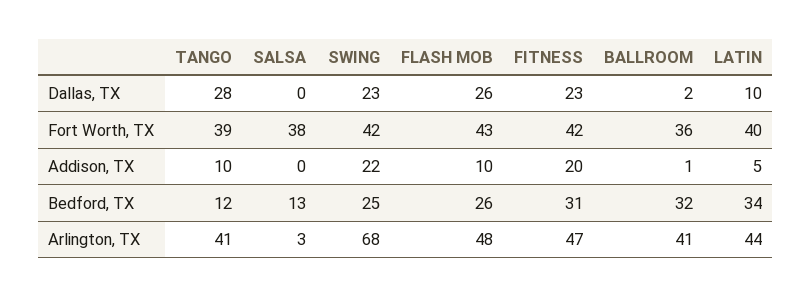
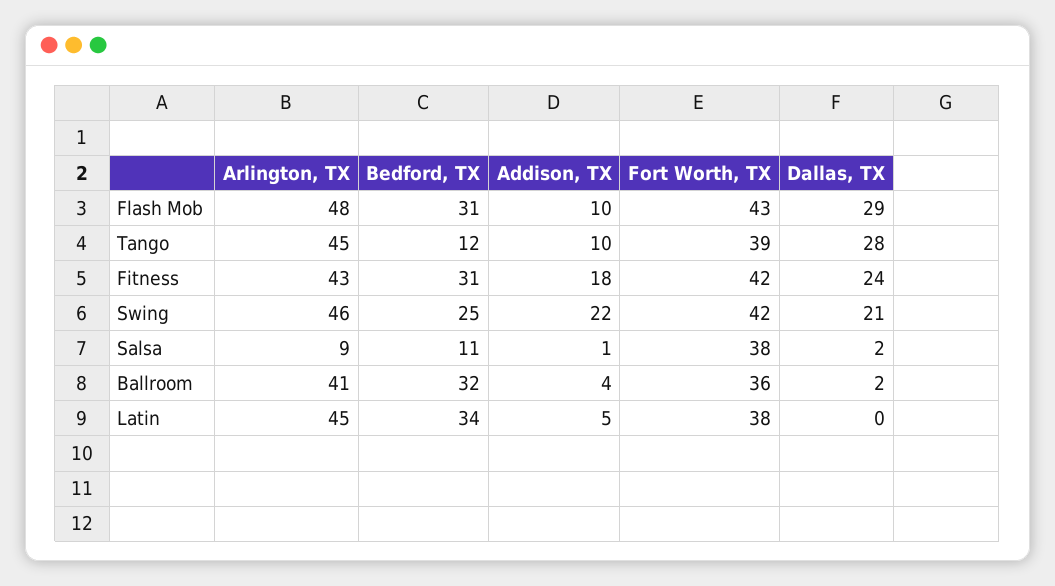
SALSA, Dallas, TX: 0 -> 2
SWING, Dallas, TX: 23 -> 21
FLASH MOB, Dallas, TX: 26 -> 29
FITNESS, Dallas, TX: 23 -> 24
LATIN, Dallas, TX: 10 -> 0
LATIN, Fort Worth, TX: 40 -> 38
SALSA, Addison, TX: 0 -> 1
FITNESS, Addison, TX: 20 -> 18
BALLROOM, Addison, TX: 1 -> 4
SALSA, Bedford, TX: 13 -> 11
FLASH MOB, Bedford, TX: 26 -> 31
TANGO, Arlington, TX: 41 -> 45
SALSA, Arlington, TX: 3 -> 9
SWING, Arlington, TX: 68 -> 46
FITNESS, Arlington, TX: 47 -> 43
LATIN, Arlington, TX: 44 -> 45

